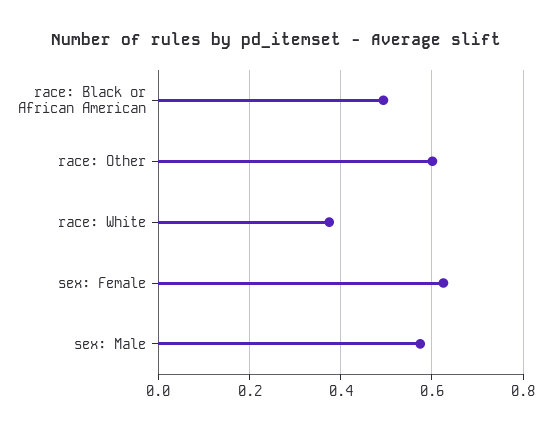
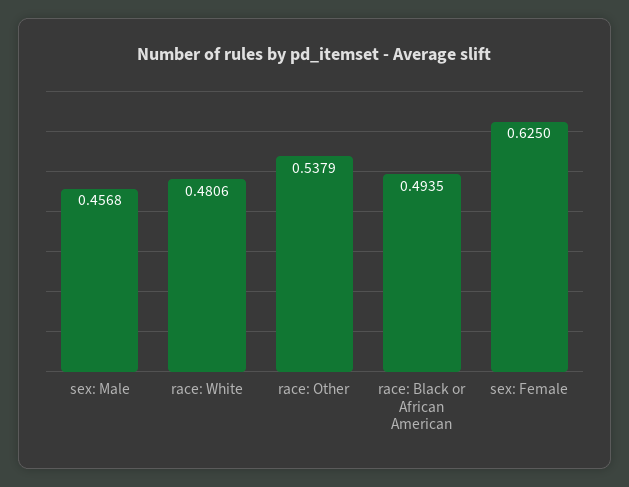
race: Other: 0.6 -> 0.5379
race: White: 0.38 -> 0.4806
sex: Male: 0.58 -> 0.4568

